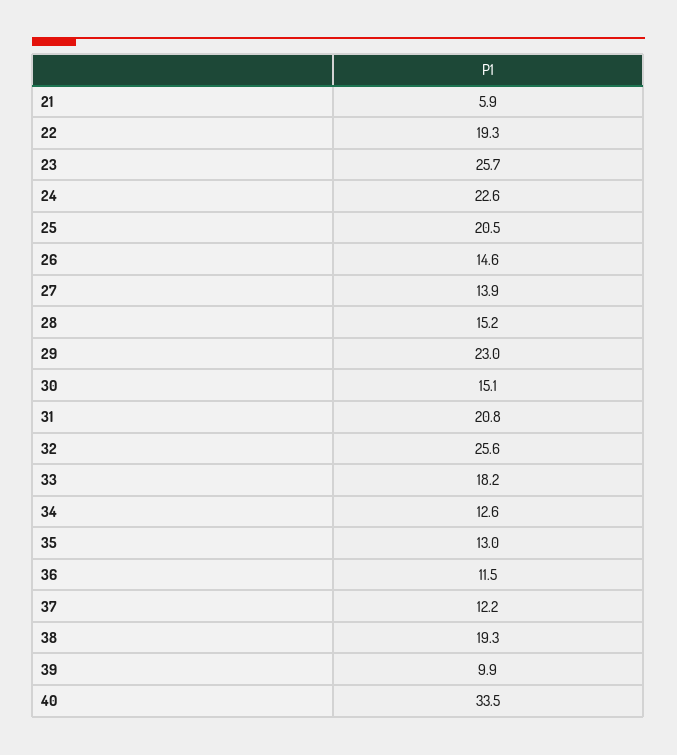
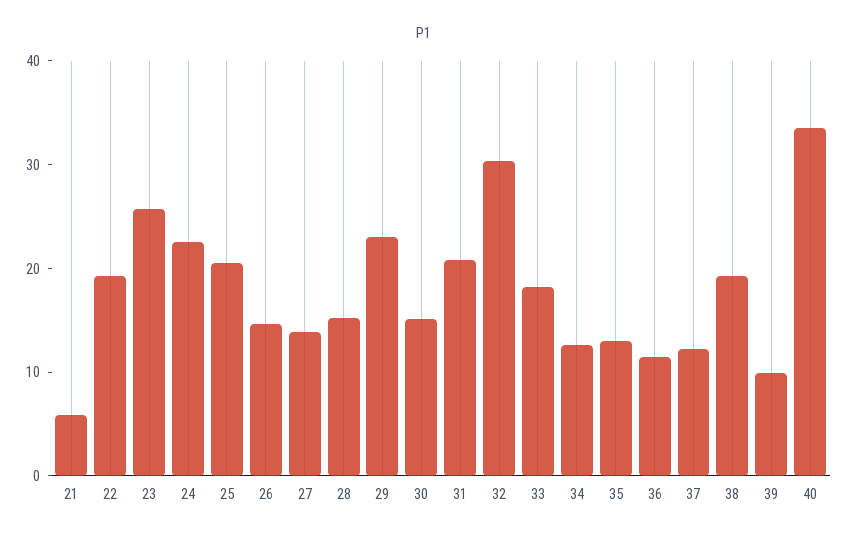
32: 25.6 -> 30

